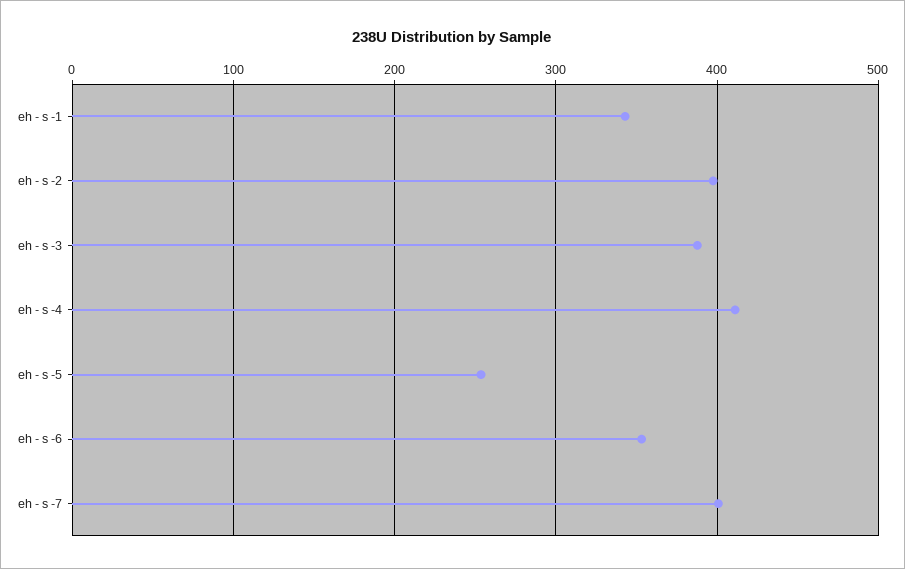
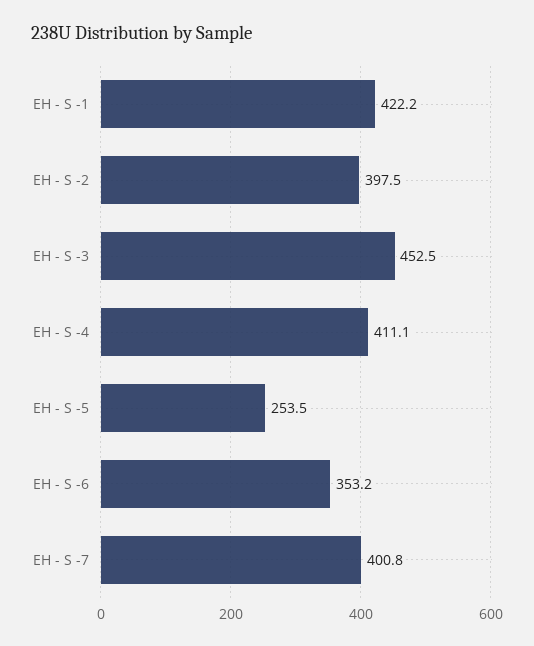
eh - s -1: 340 -> 422.2
eh - s -3: 390 -> 452.5

